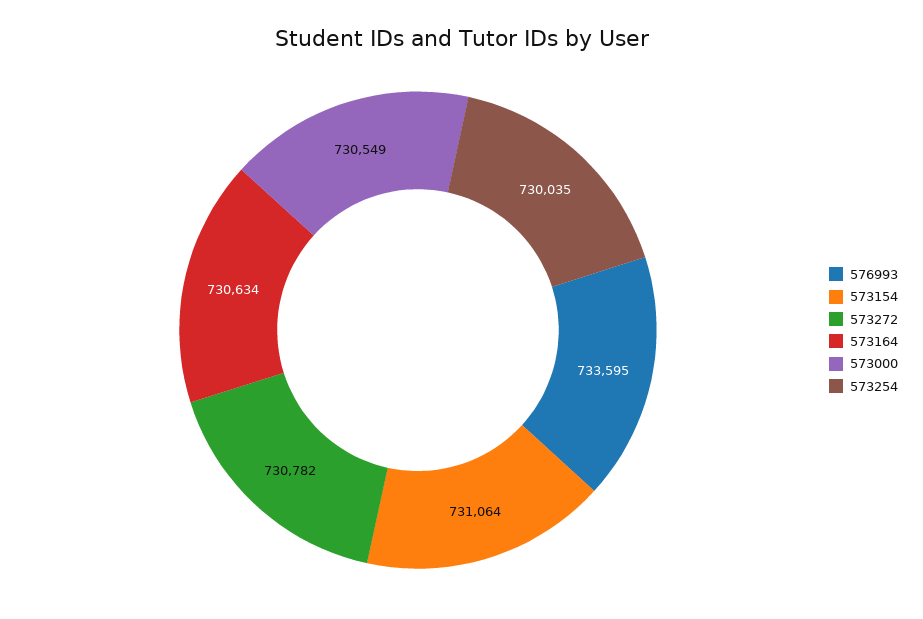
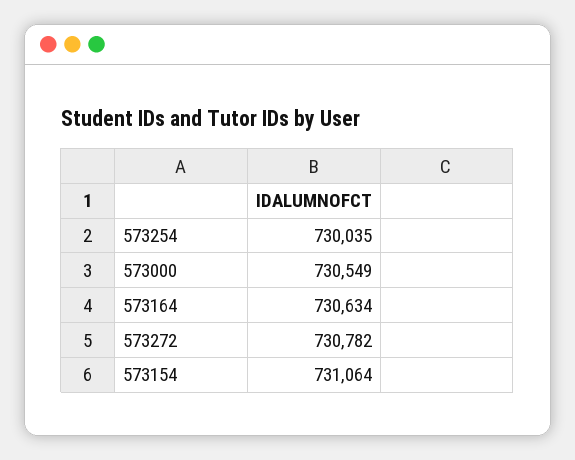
576993: 733595 -> none

